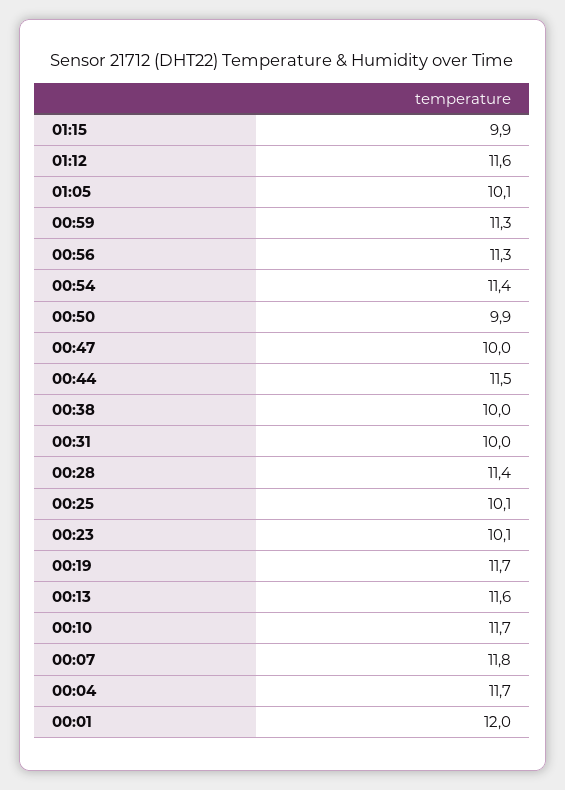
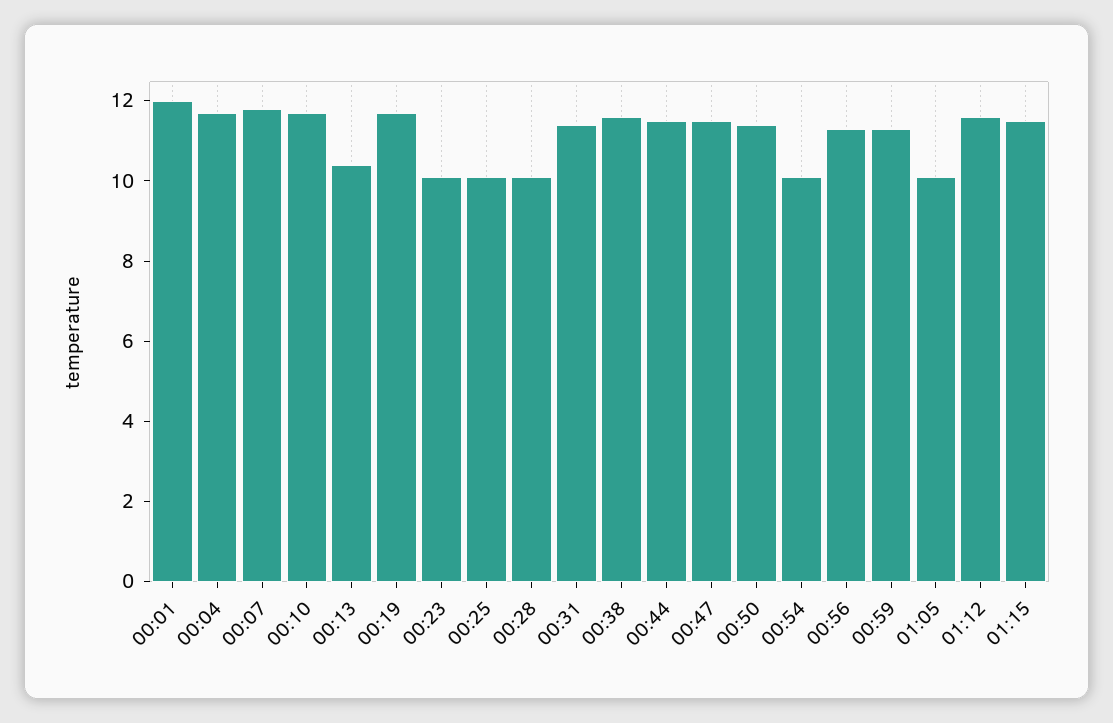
01:15: 9.9 -> 11.5
00:54: 11.4 -> 10
00:50: 9.9 -> 11.5
00:47: 10 -> 11.5
00:38: 10 -> 11.5
00:31: 10 -> 11.5
00:28: 11.4 -> 10
00:13: 11.6 -> 10.5

